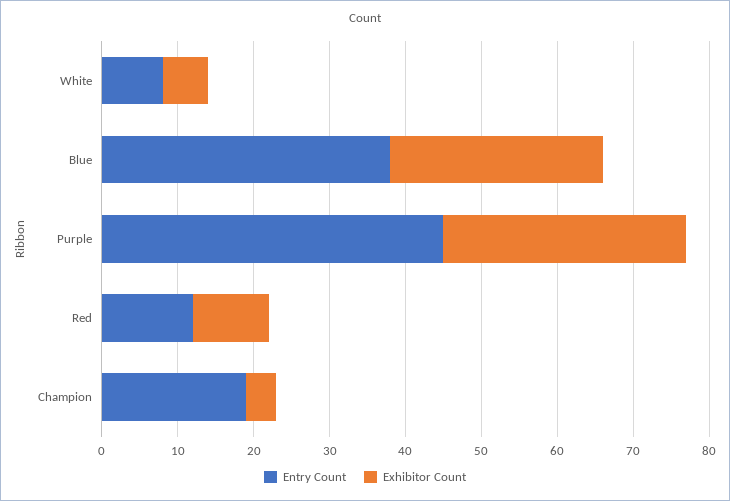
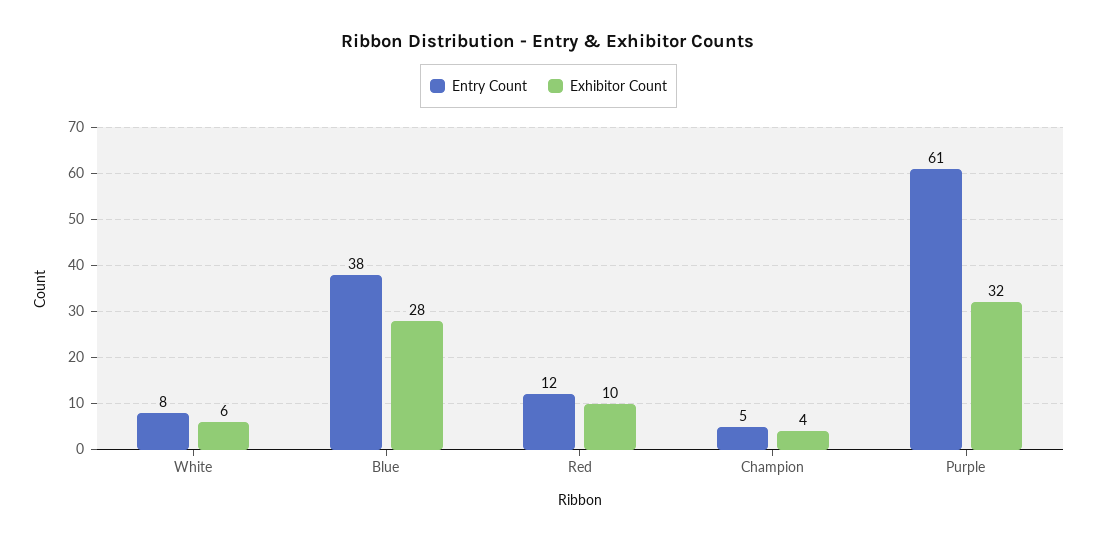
Entry Count, Purple: 45 -> 61
Entry Count, Champion: 20 -> 5

